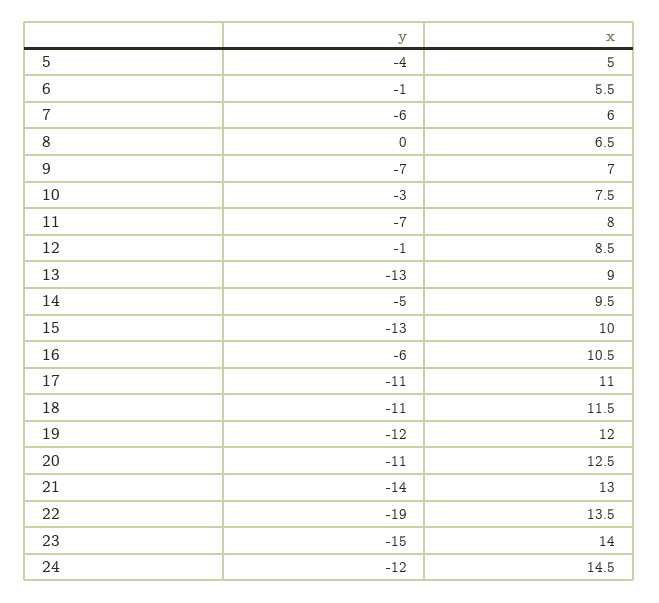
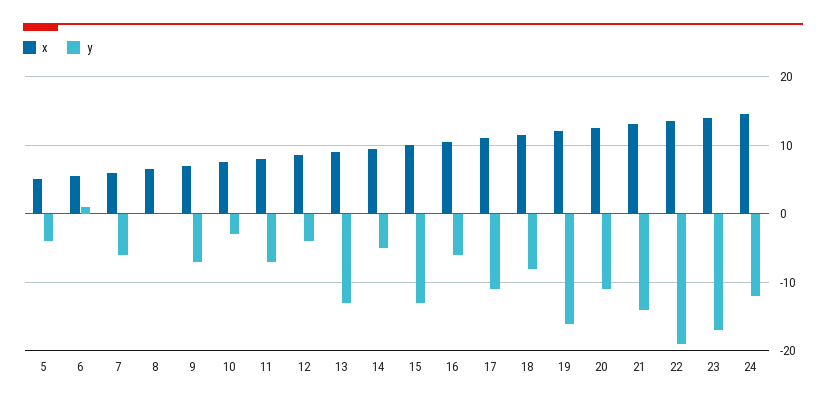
y, 6: -1 -> 1
y, 12: -1 -> -4
y, 18: -11 -> -8
y, 19: -12 -> -16
y, 23: -15 -> -17

